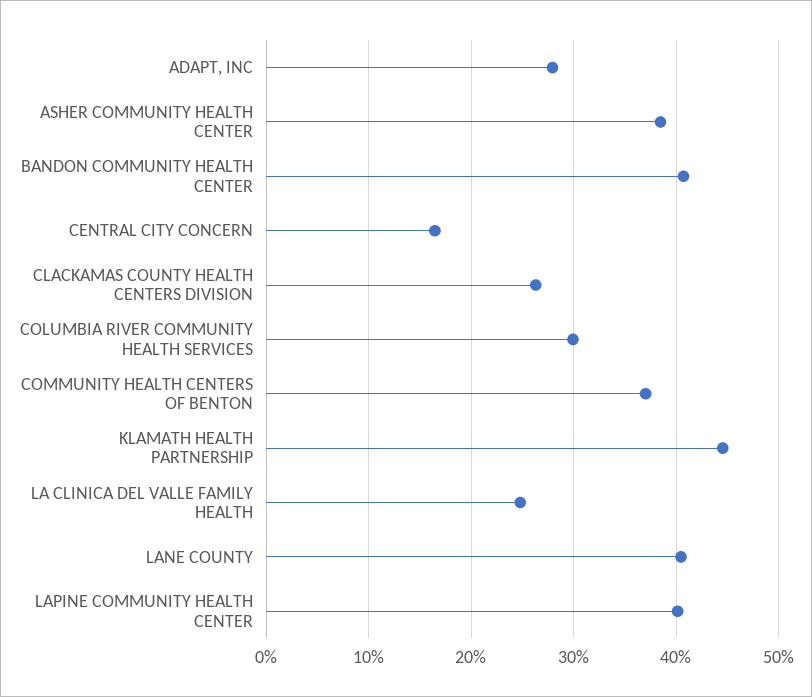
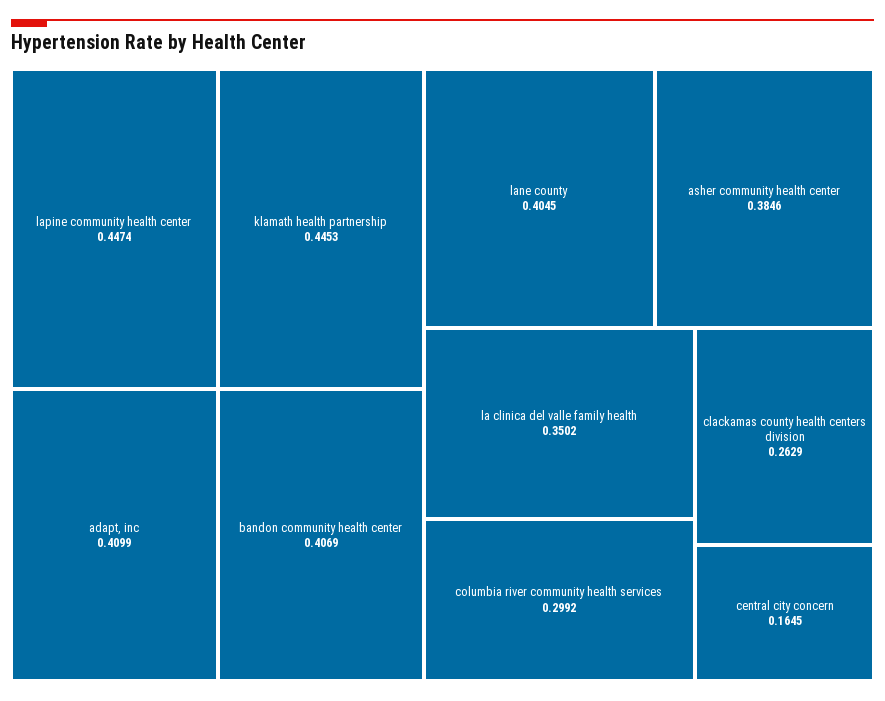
ADAPT, INC: 0.28 -> 0.4099
COMMUNITY HEALTH CENTERS OF BENTON: 0.37 -> none
LA CLINICA DEL VALLE FAMILY HEALTH: 0.25 -> 0.3502
LAPINE COMMUNITY HEALTH CENTER: 0.4 -> 0.4474

